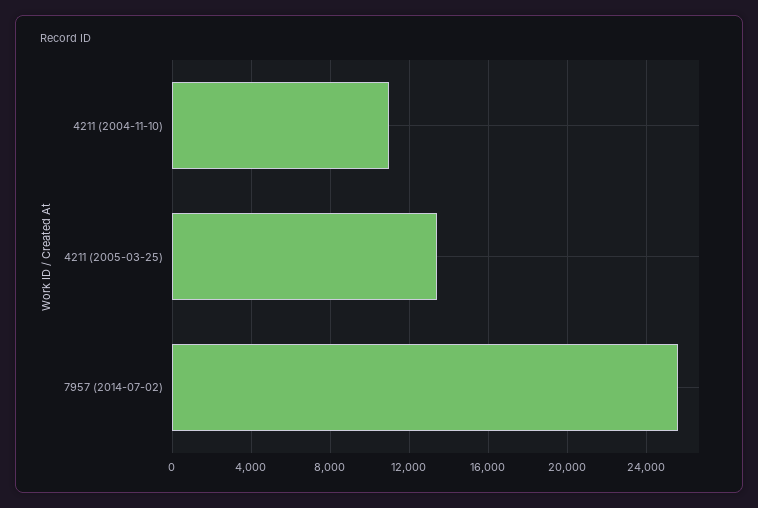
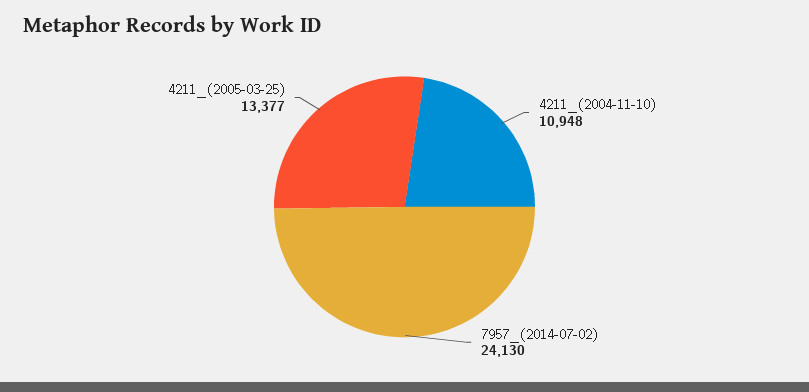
7957 (2014-07-02): 25500 -> 24130

